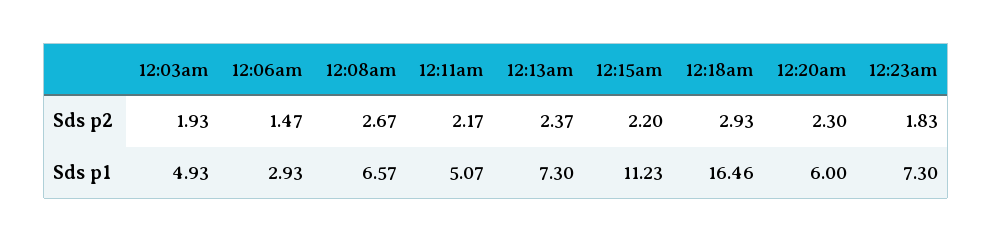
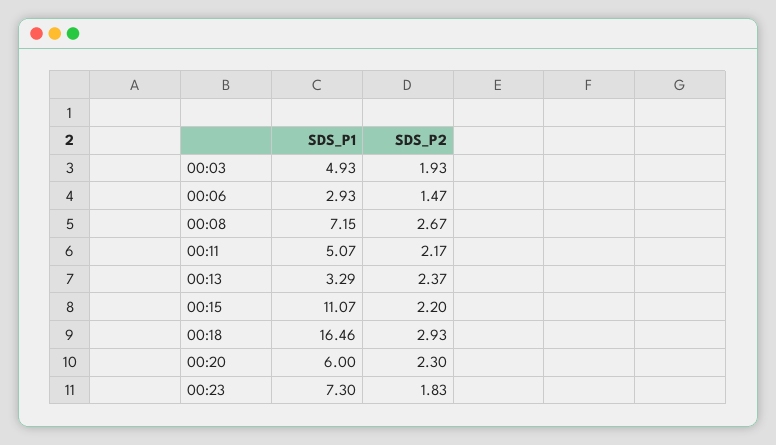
12:08am, Sds p1: 6.57 -> 7.15
12:13am, Sds p1: 7.3 -> 3.29
12:15am, Sds p1: 11.23 -> 11.07

